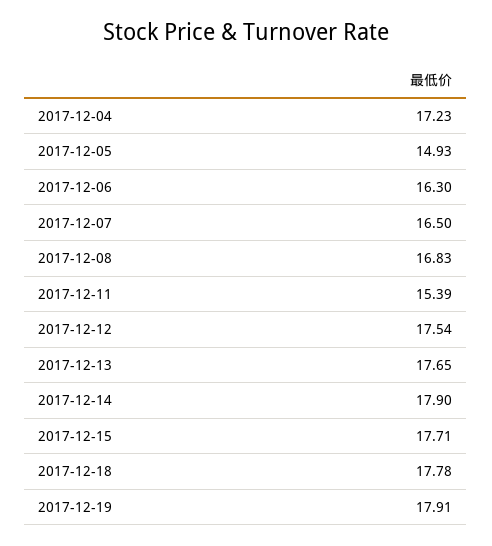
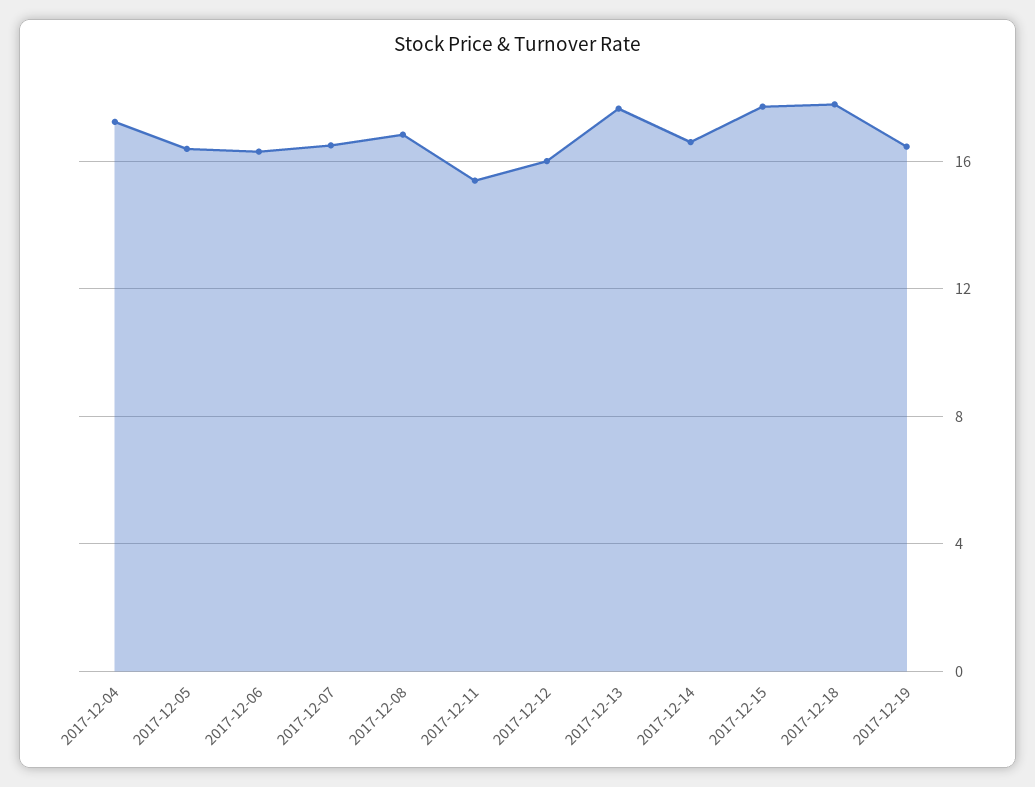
2017-12-05: 14.93 -> 16.5
2017-12-12: 17.54 -> 16
2017-12-14: 17.9 -> 16.5
2017-12-19: 17.91 -> 16.5

